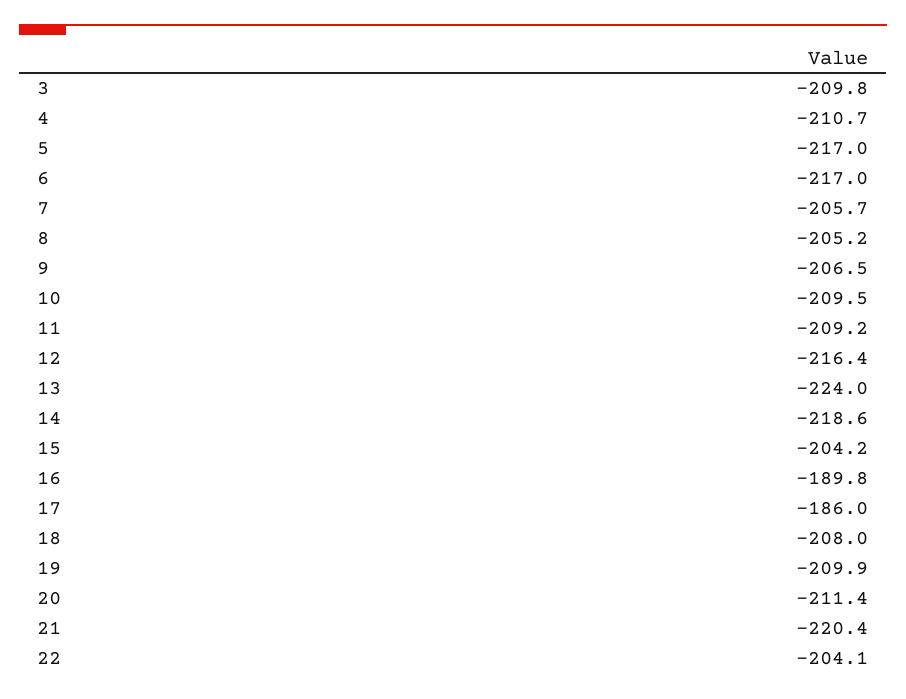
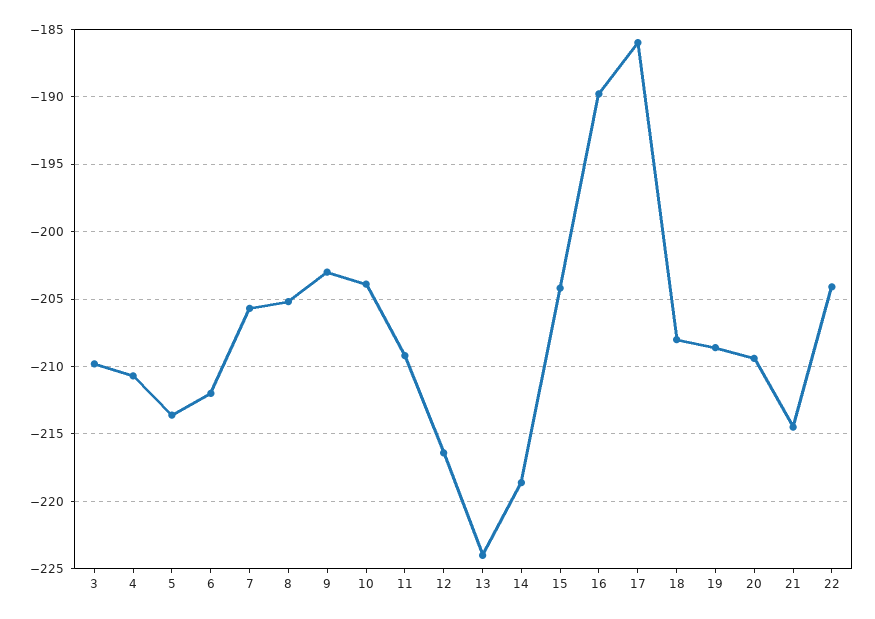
5: -217 -> -213.5
6: -217 -> -212
9: -206.5 -> -203
10: -209.5 -> -204
19: -209.9 -> -208.5
20: -211.4 -> -209.5
21: -220.4 -> -214.5

